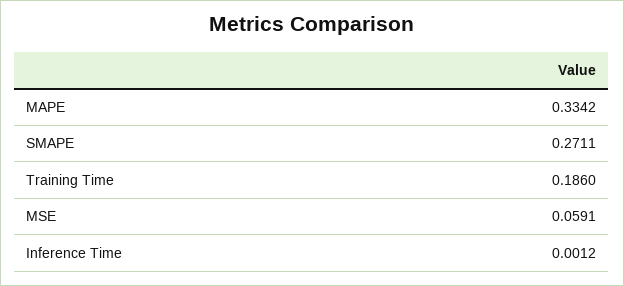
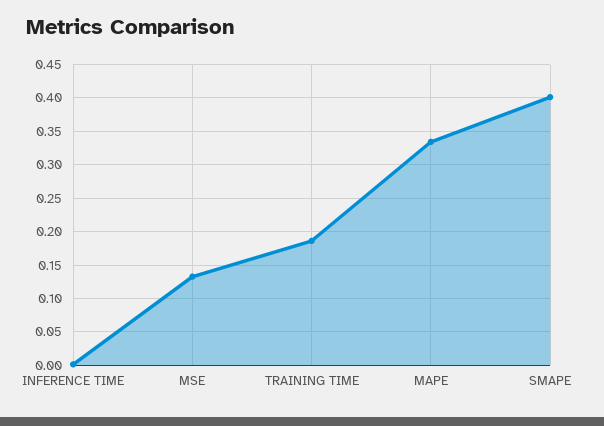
SMAPE: 0.2711 -> 0.4
MSE: 0.0591 -> 0.13

